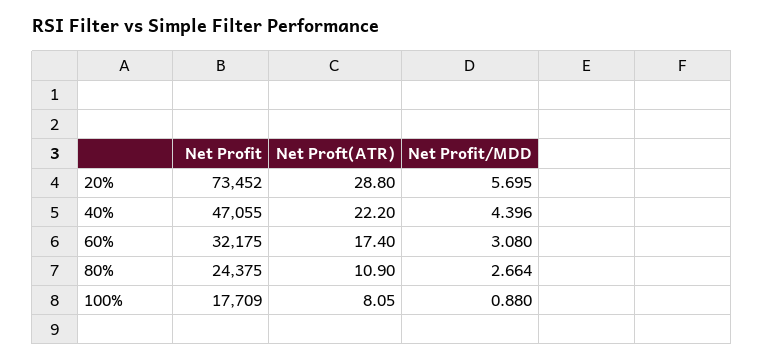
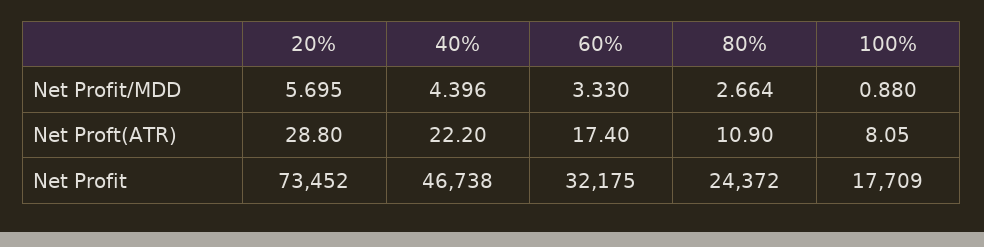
Net Profit, 40%: 47055 -> 46738
Net Profit/MDD, 60%: 3.08 -> 3.33
Net Profit, 80%: 24375 -> 24372

